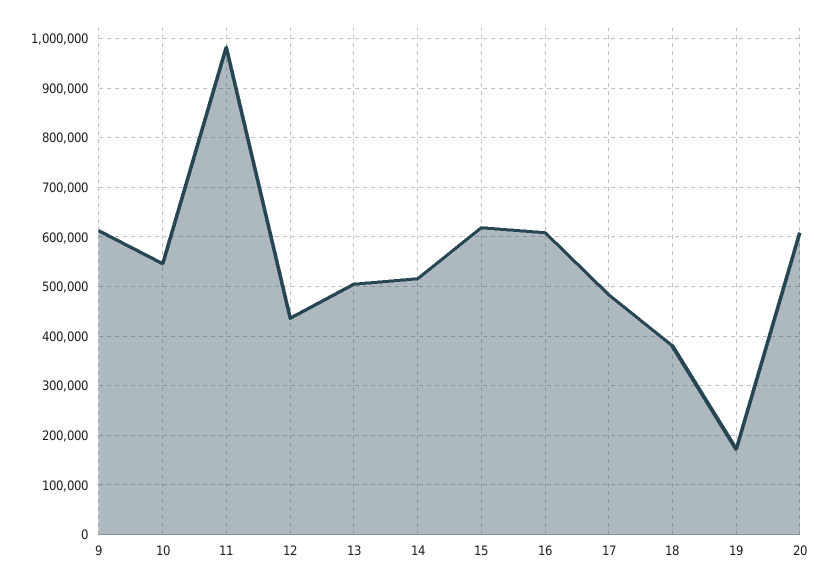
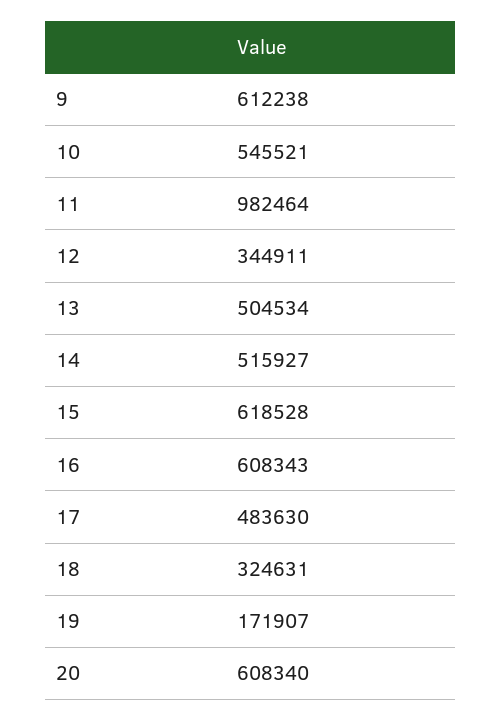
12: 440000 -> 344911
18: 380000 -> 324631

